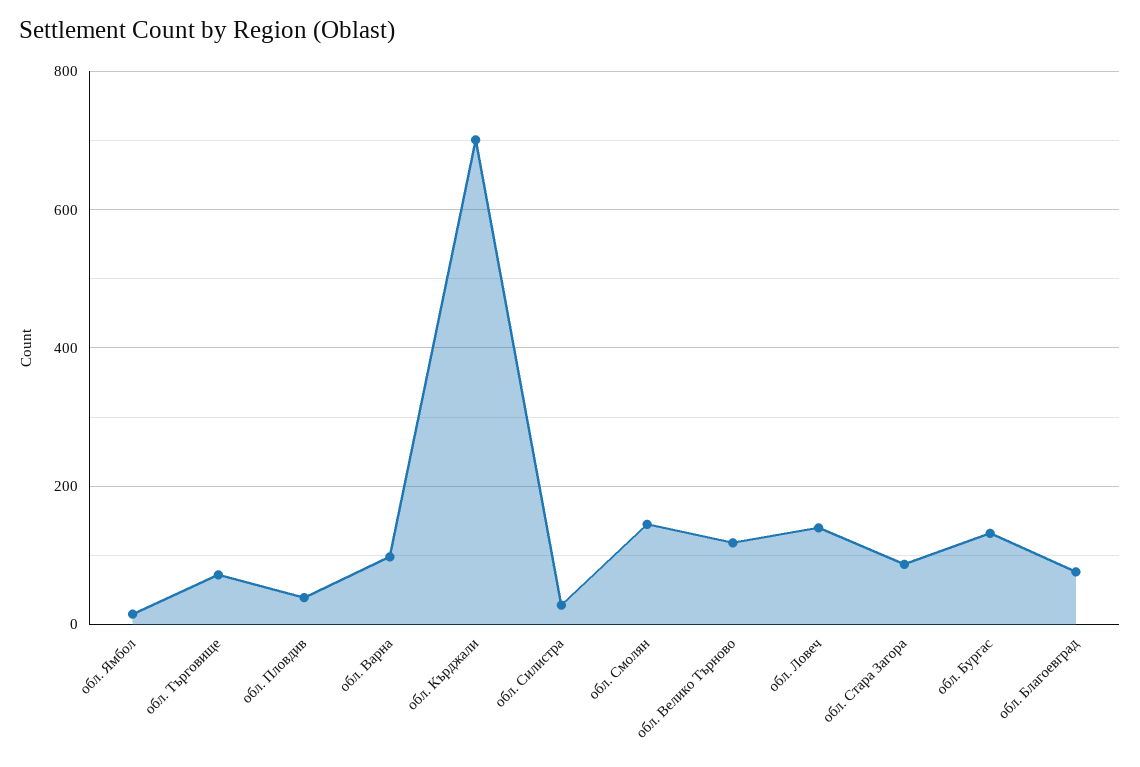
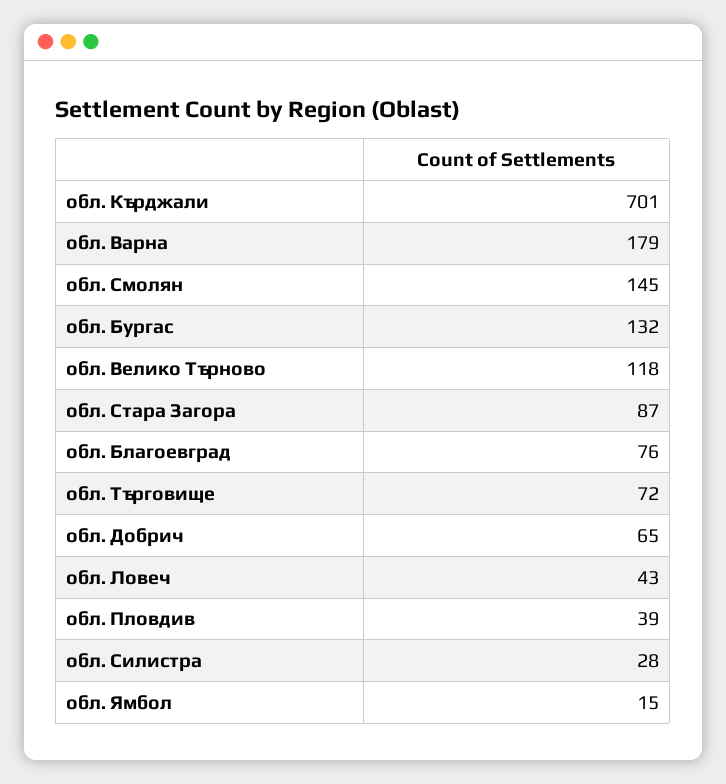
обл. Варна: 100 -> 179
обл. Ловеч: 140 -> 43
обл. Добрич: none -> 65

